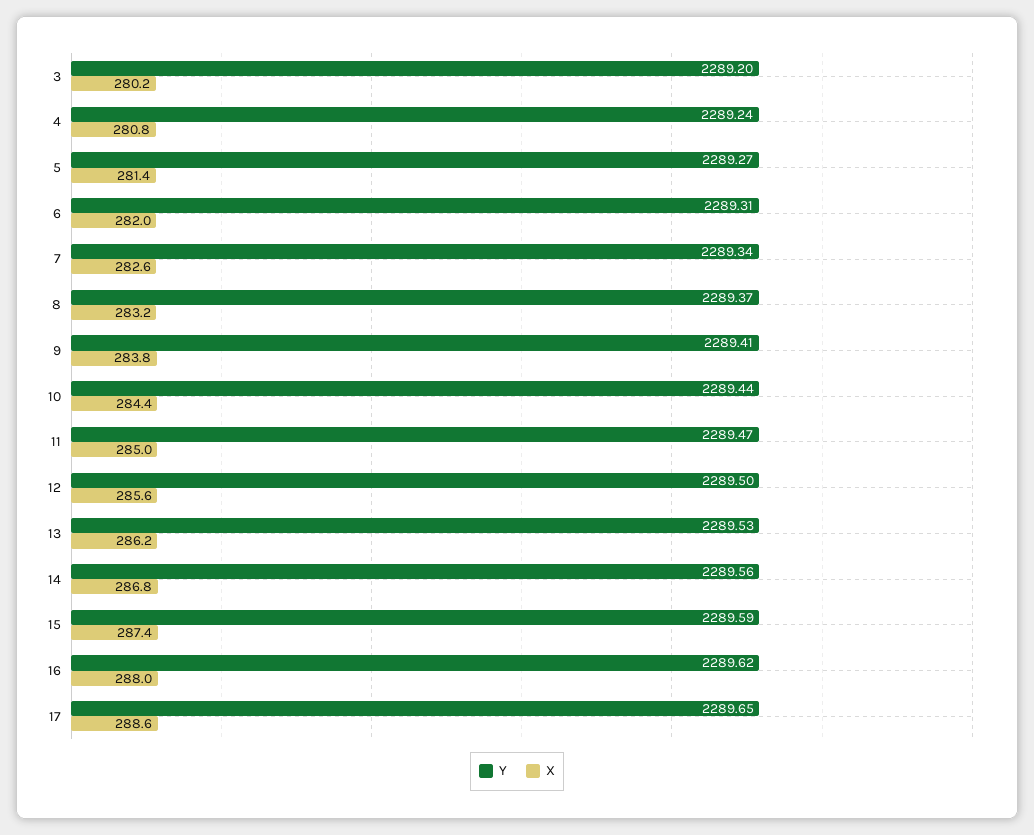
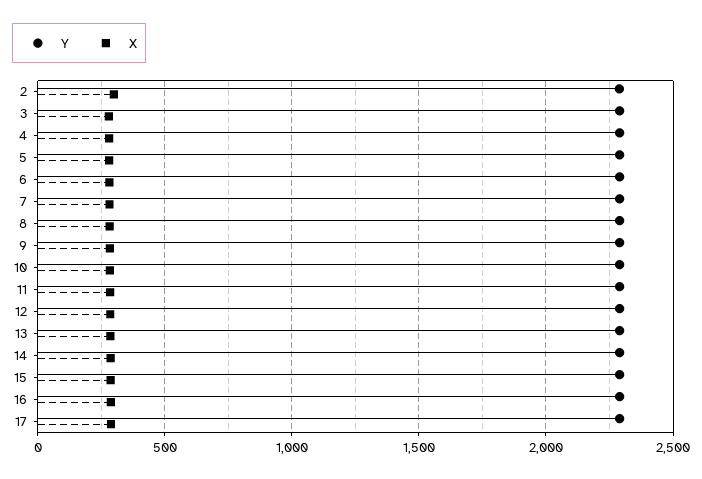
Y, 2: none -> 2300
X, 2: none -> 300

